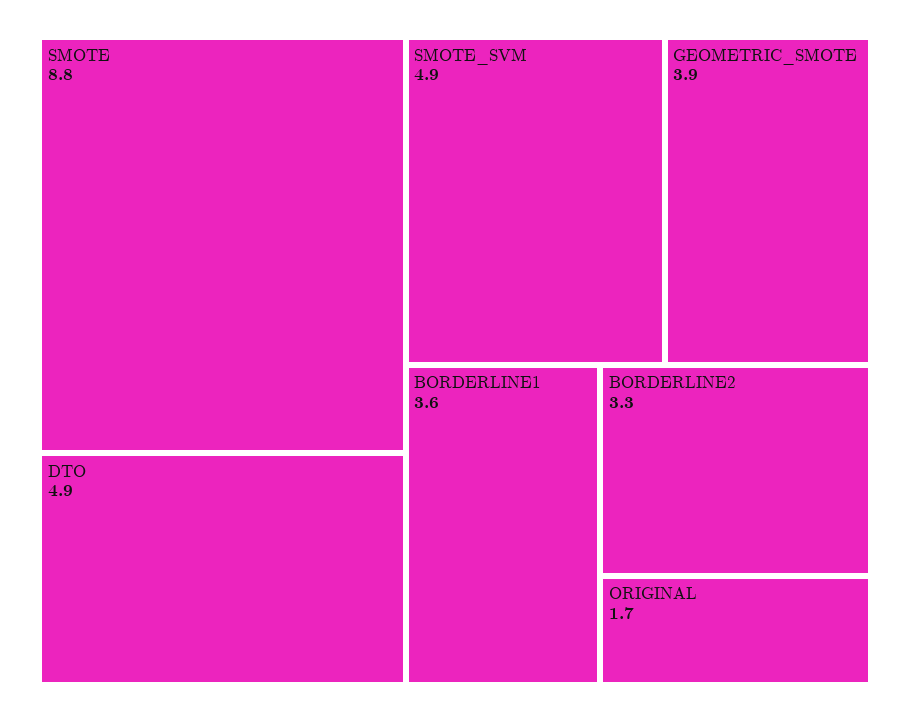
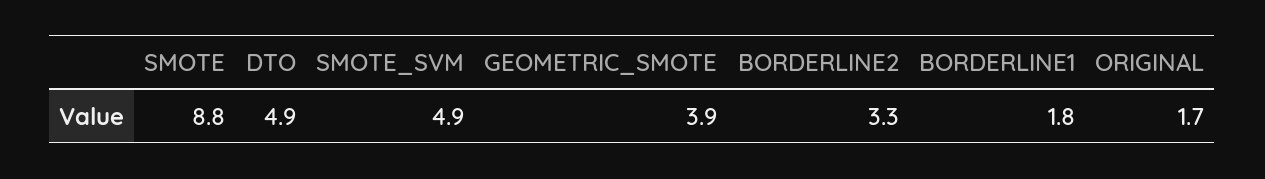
BORDERLINE1: 3.6 -> 1.8

